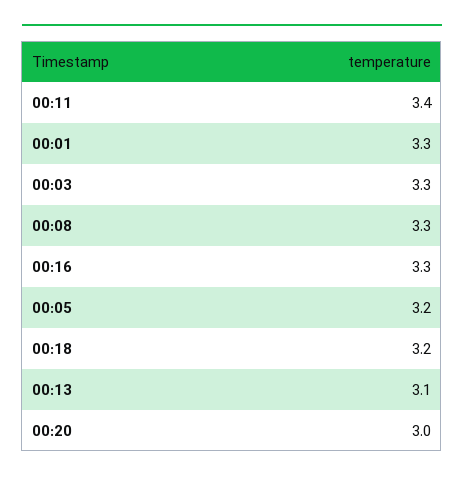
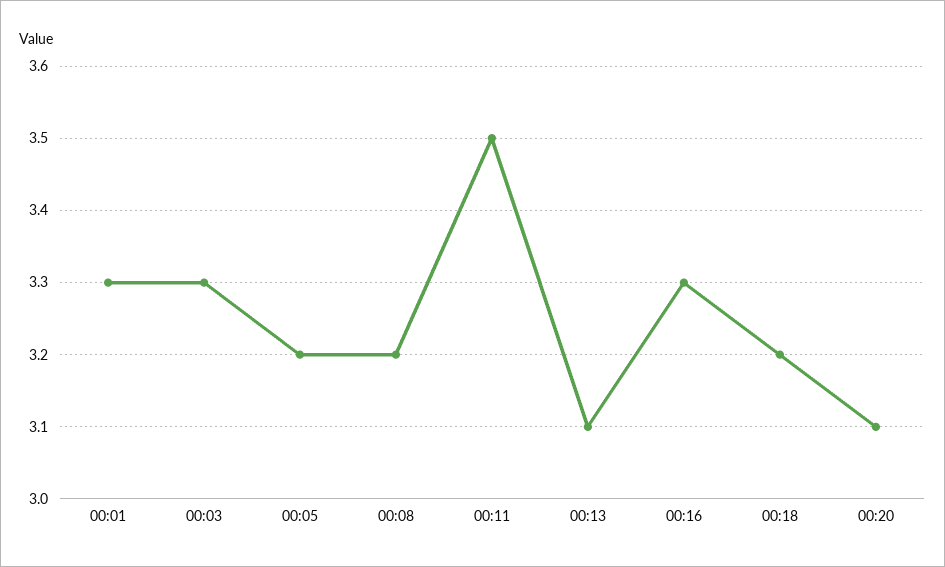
00:11: 3.4 -> 3.5
00:08: 3.3 -> 3.2
00:20: 3 -> 3.1

